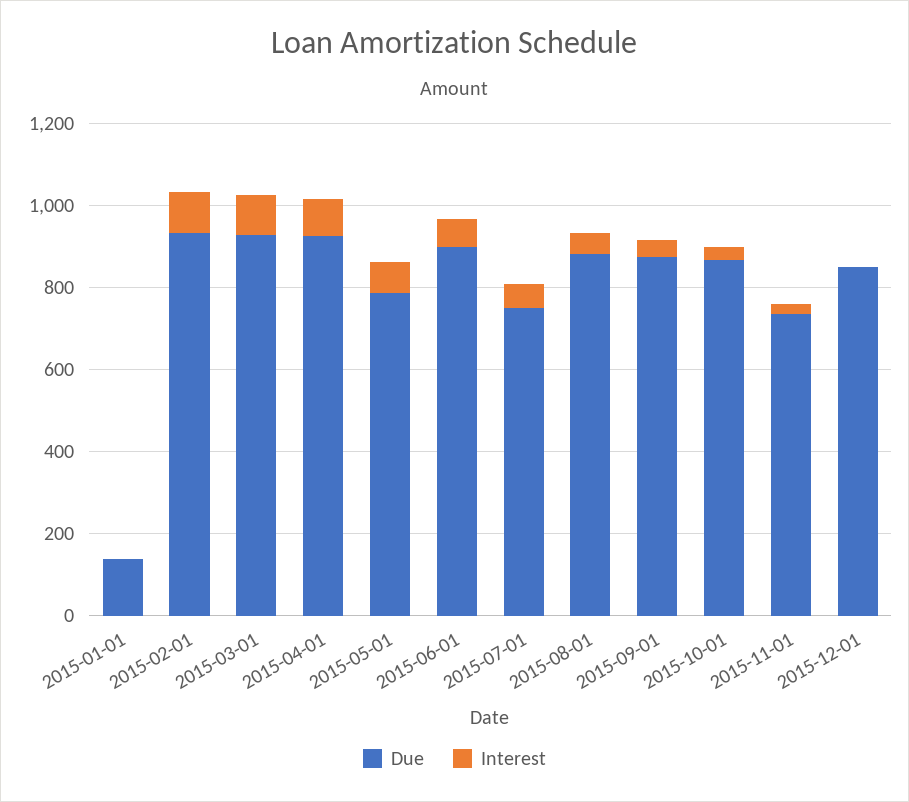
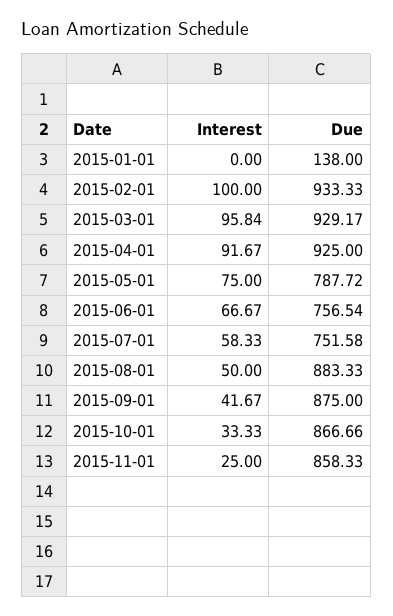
Due, 2015-06-01: 900 -> 756.54
Due, 2015-11-01: 750 -> 858.33
Due, 2015-12-01: 850 -> none
Interest, 2015-12-01: 0 -> none

